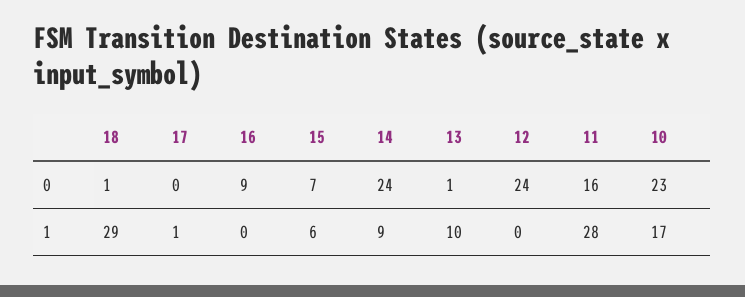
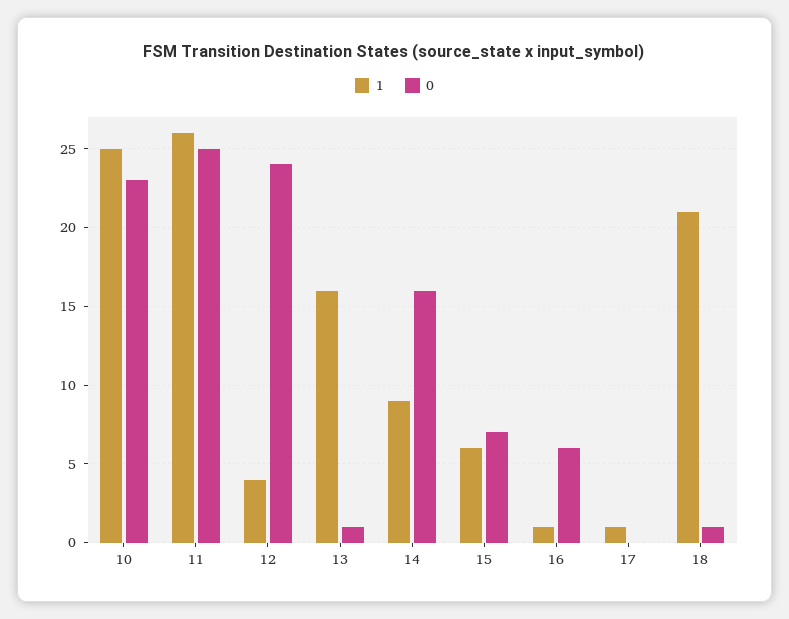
0, 16: 9 -> 6
0, 14: 24 -> 16
0, 11: 16 -> 25
1, 18: 29 -> 21
1, 16: 0 -> 1
1, 13: 10 -> 16
1, 12: 0 -> 4
1, 11: 28 -> 26
1, 10: 17 -> 25

